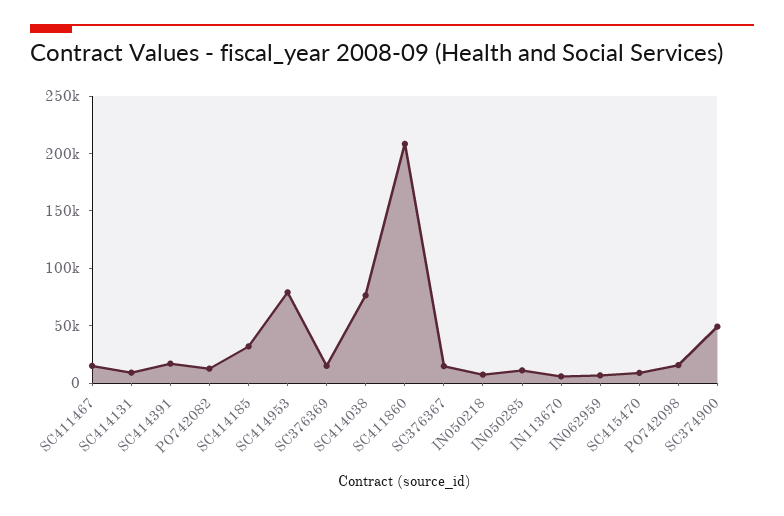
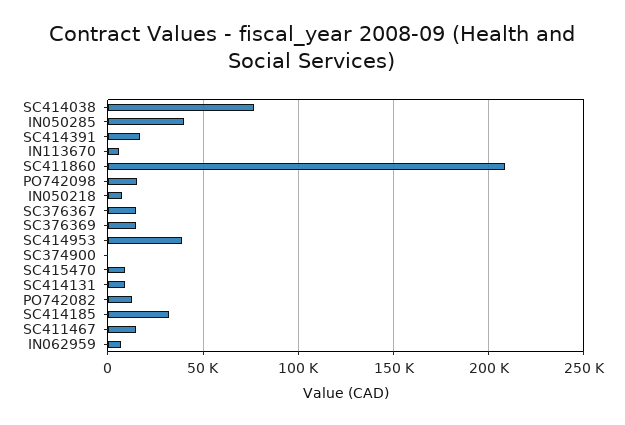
SC414953: 80000 -> 40000
IN050285: 10000 -> 40000
SC374900: 50000 -> 0

